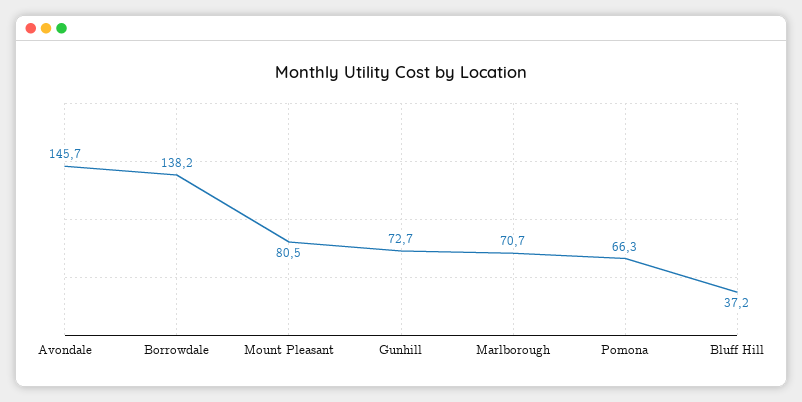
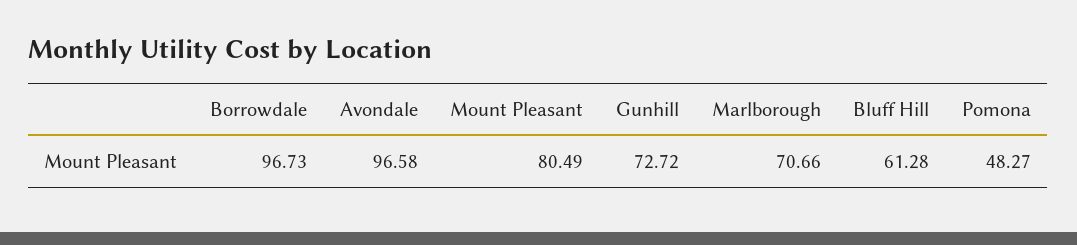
Avondale: 145.7 -> 96.58
Borrowdale: 138.2 -> 96.73
Pomona: 66.3 -> 48.27
Bluff Hill: 37.2 -> 61.28

